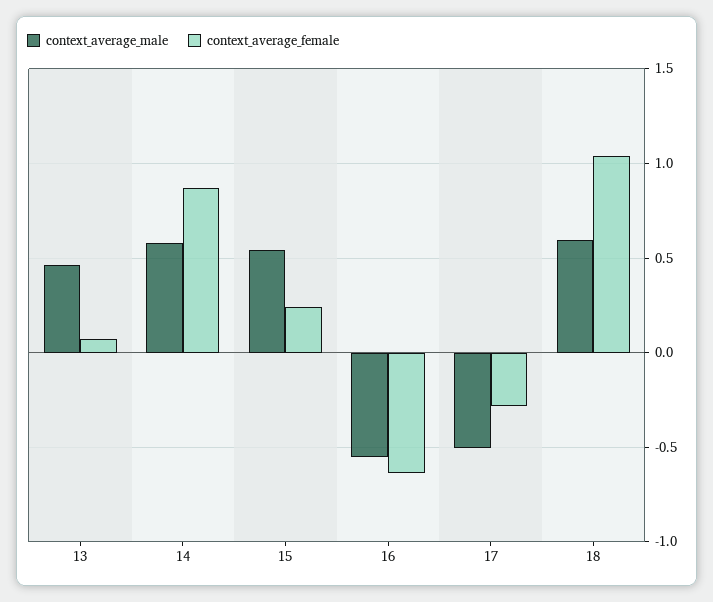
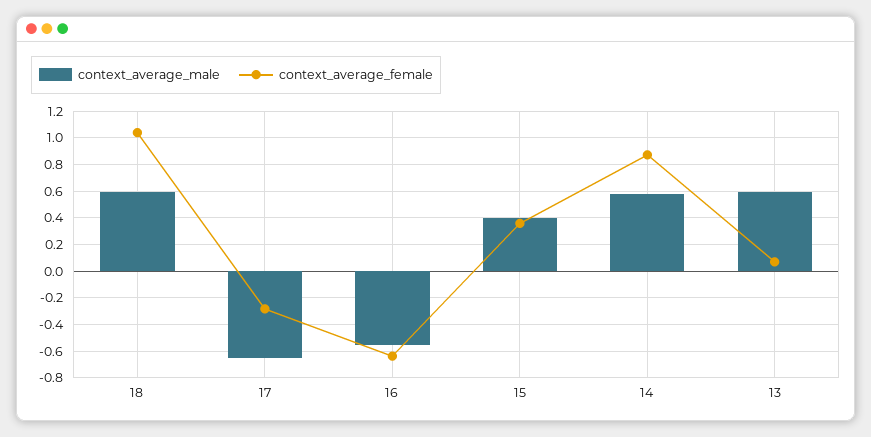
context_average_male, 13: 0.45 -> 0.6
context_average_male, 15: 0.55 -> 0.4
context_average_female, 15: 0.25 -> 0.35
context_average_male, 17: -0.5 -> -0.65

